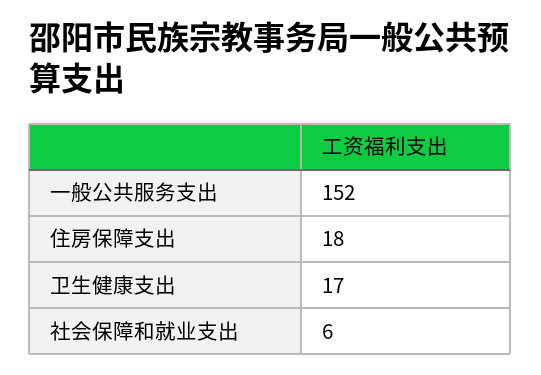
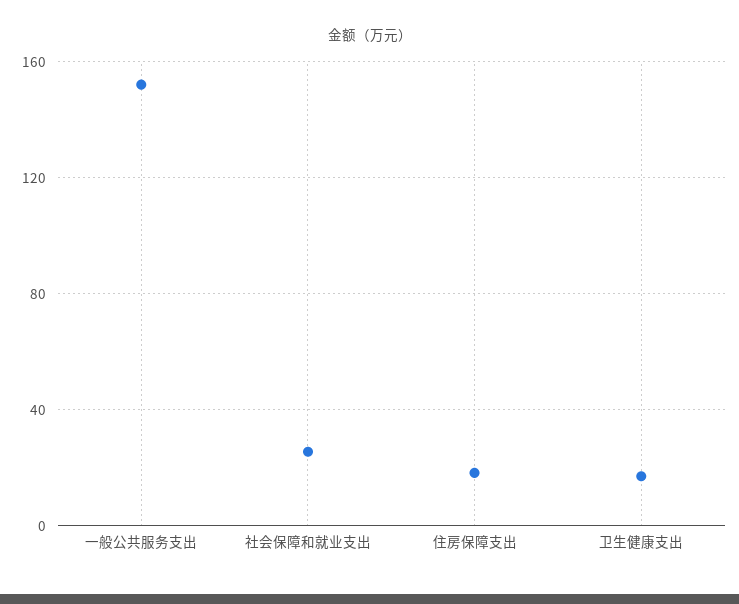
社会保障和就业支出: 6 -> 25

